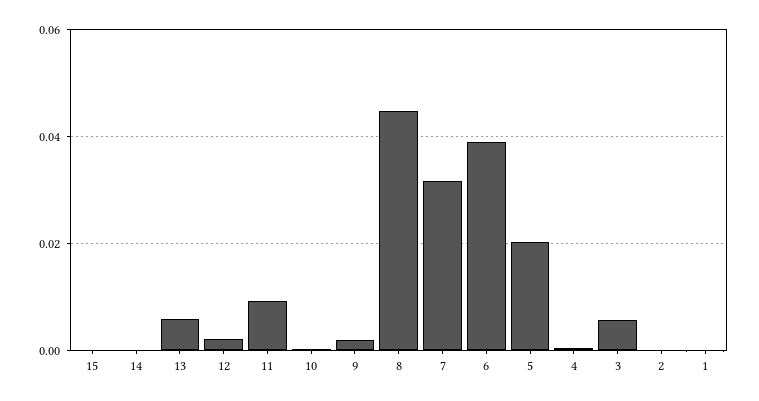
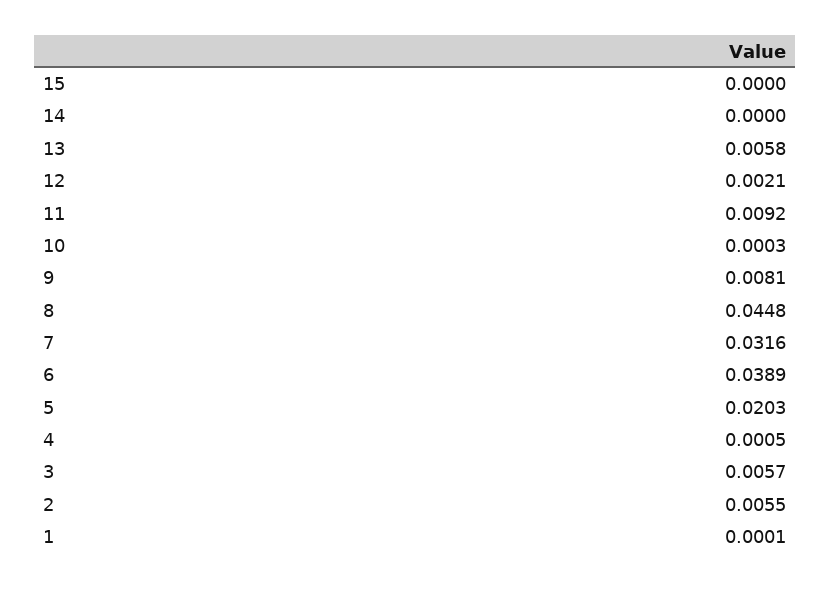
9: 0.002 -> 0.0081
2: 0 -> 0.0055

